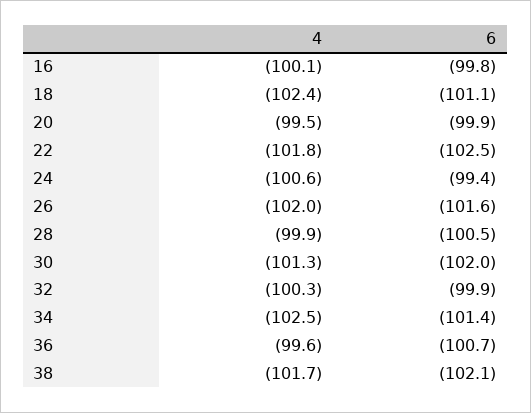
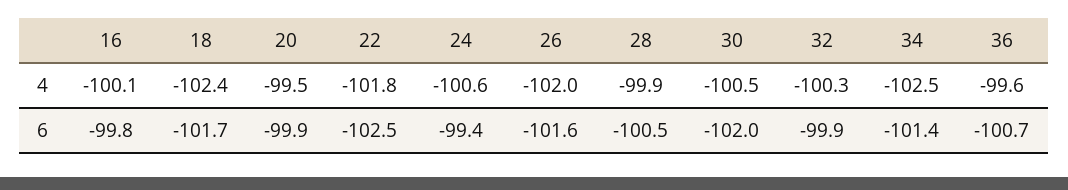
6, 18: -101.1 -> -101.7
4, 30: -101.3 -> -100.5
4, 38: -101.7 -> none
6, 38: -102.1 -> none

